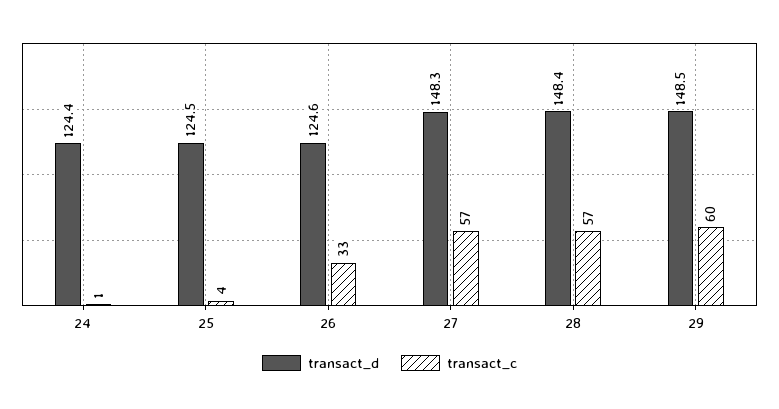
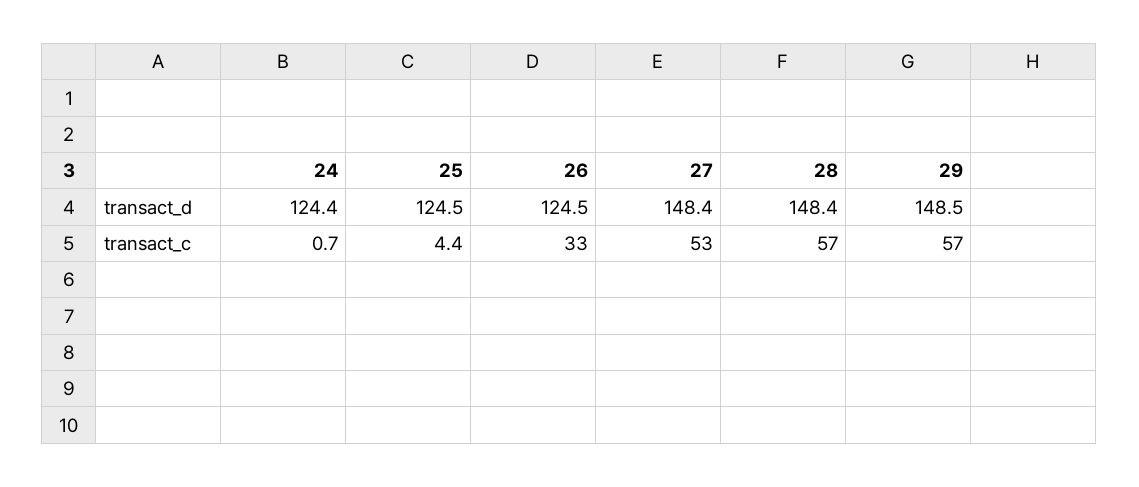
transact_d, 26: 124.6 -> 124.5
transact_d, 27: 148.3 -> 148.4
transact_c, 27: 57 -> 53
transact_c, 29: 60 -> 57

